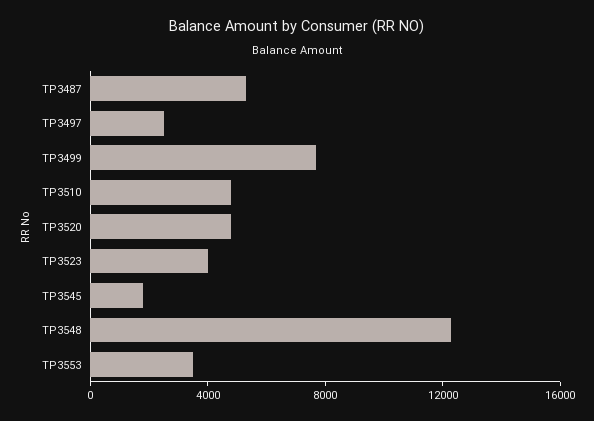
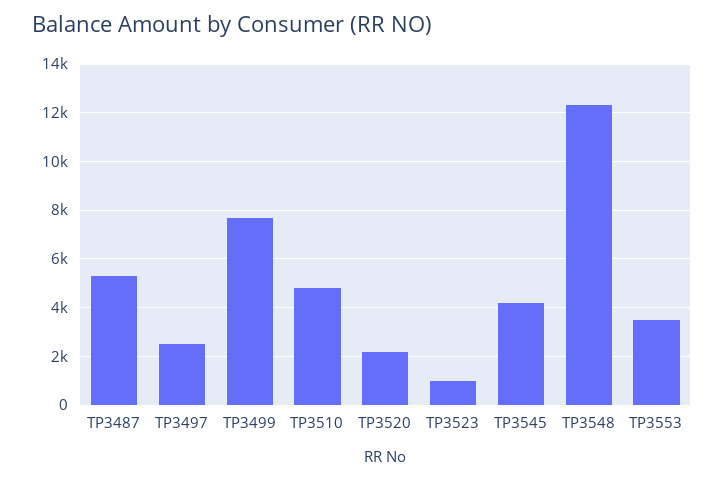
TP3520: 5000 -> 2250
TP3523: 4000 -> 1000
TP3545: 2000 -> 4250

